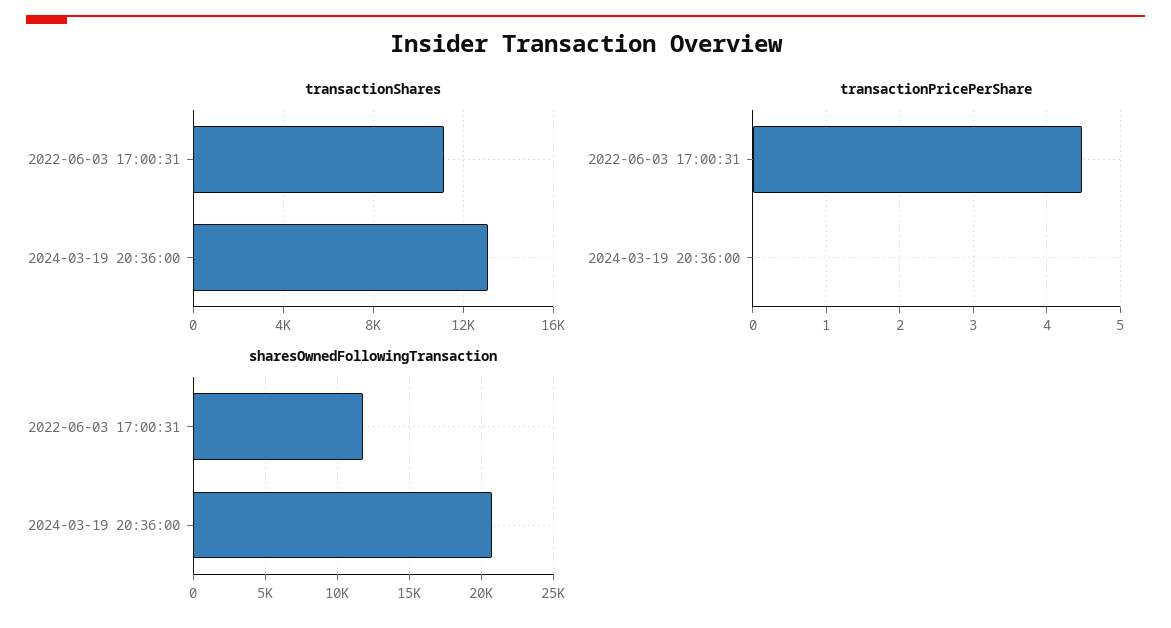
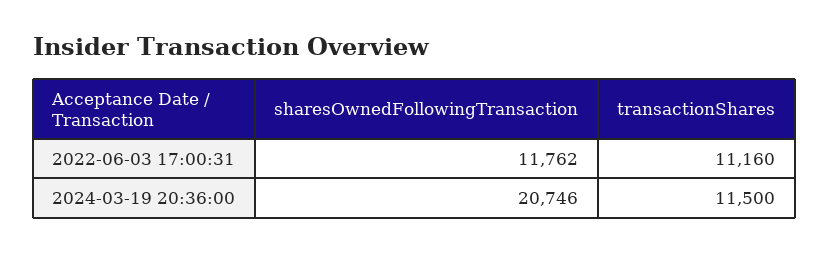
transactionShares, 2024-03-19 20:36:00: 13000 -> 11500
transactionPricePerShare, 2022-06-03 17:00:31: 4.5 -> none
transactionPricePerShare, 2024-03-19 20:36:00: 0 -> none

